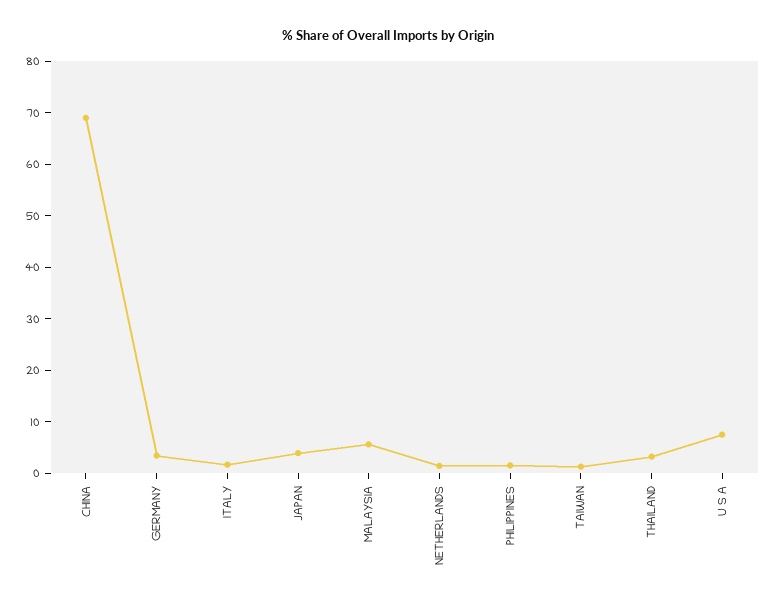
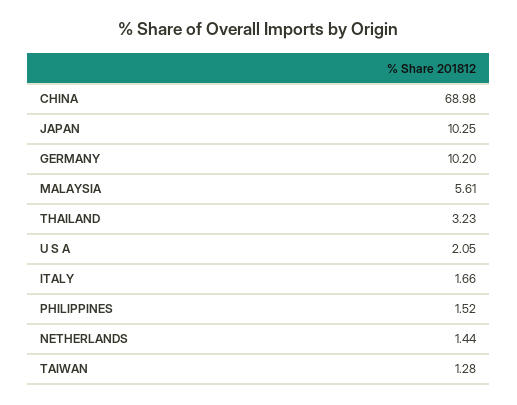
GERMANY: 4 -> 10.2
JAPAN: 4 -> 10.25
U S A: 8 -> 2.05

